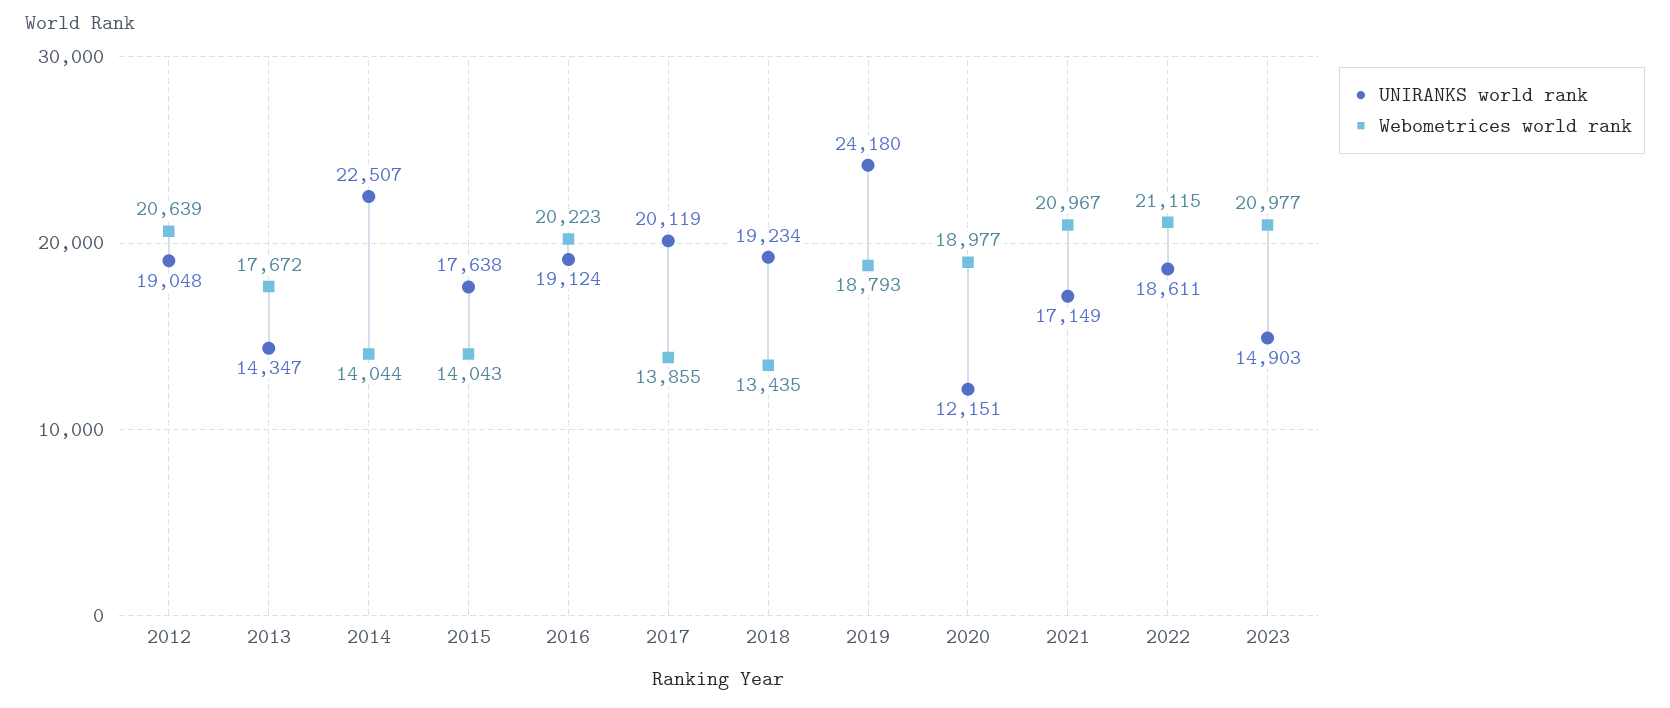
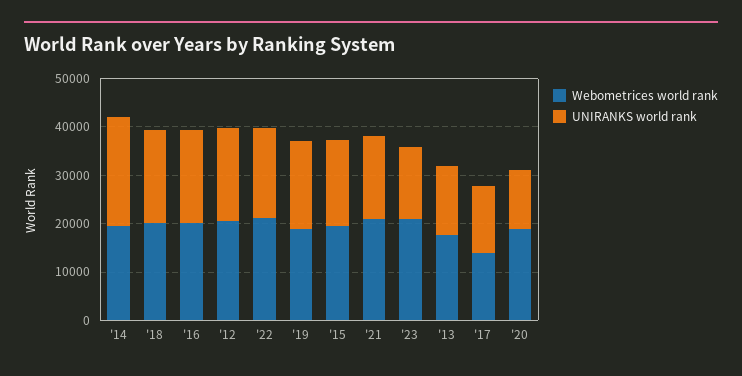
Webometrices world rank, 2014: 14044 -> 20000
Webometrices world rank, 2015: 14043 -> 20000
UNIRANKS world rank, 2017: 20119 -> 14000
Webometrices world rank, 2018: 13435 -> 20000
UNIRANKS world rank, 2019: 24180 -> 18000

